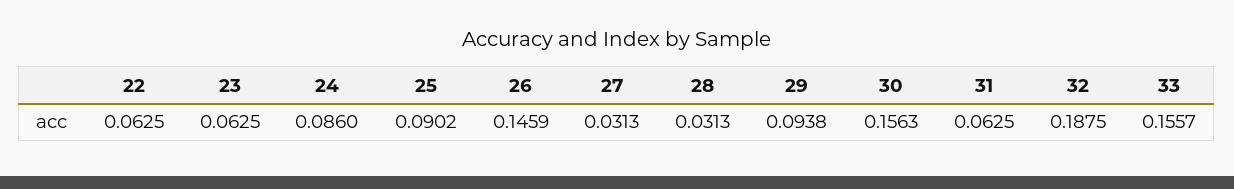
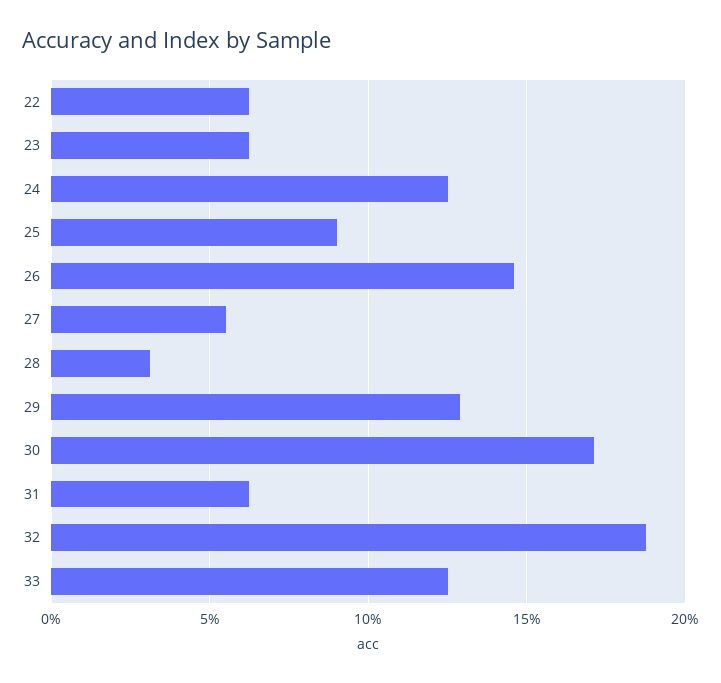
24: 0.086 -> 0.125
27: 0.0313 -> 0.055
29: 0.0938 -> 0.13
30: 0.1563 -> 0.17
33: 0.1557 -> 0.125

